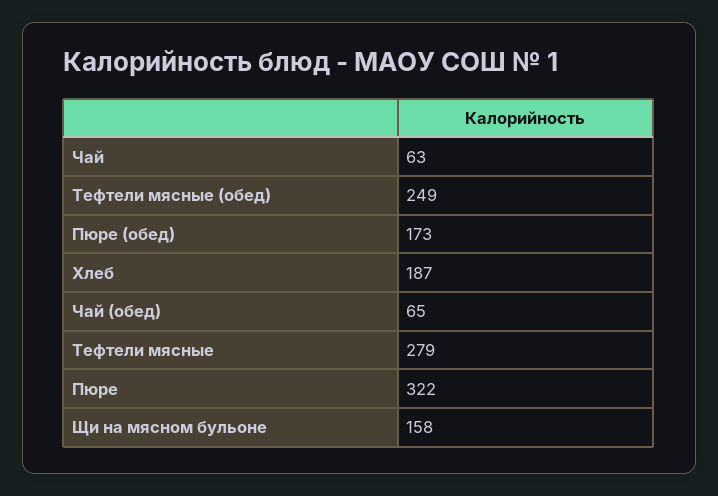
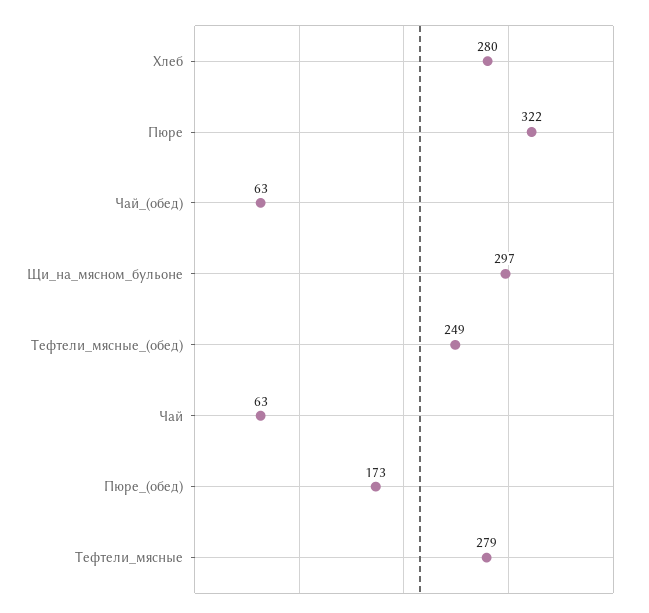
Хлеб: 187 -> 280
Чай (обед): 65 -> 63
Щи на мясном бульоне: 158 -> 297

